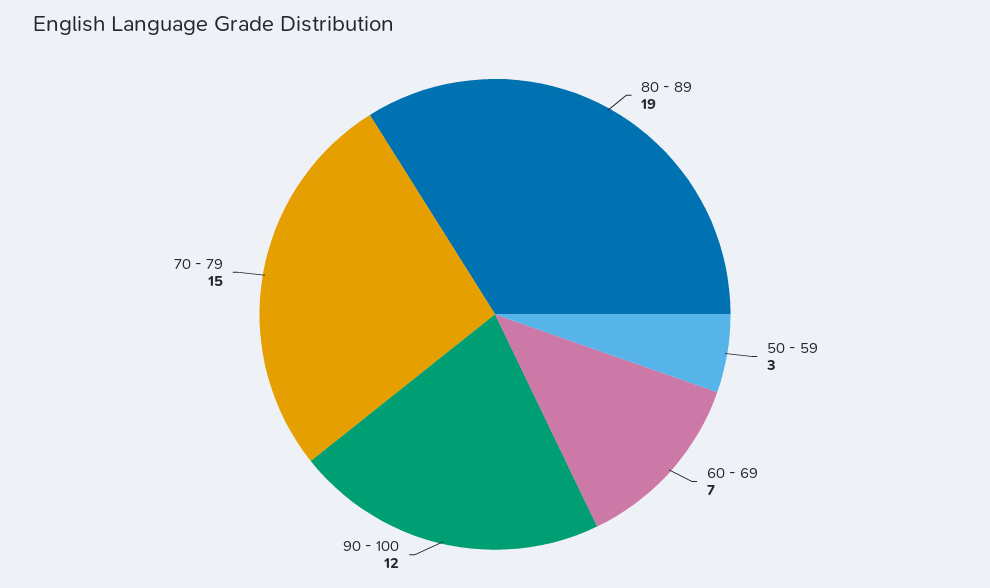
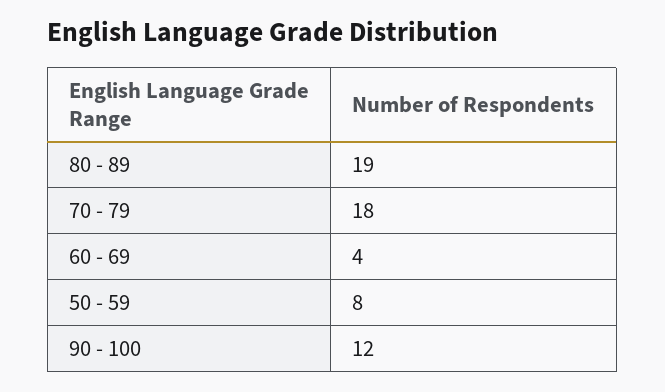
50 - 59: 3 -> 8
60 - 69: 7 -> 4
70 - 79: 15 -> 18

